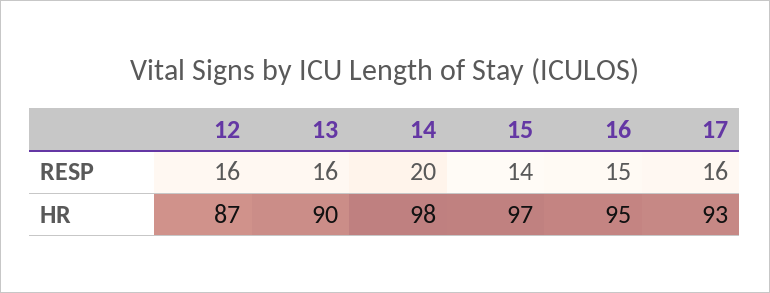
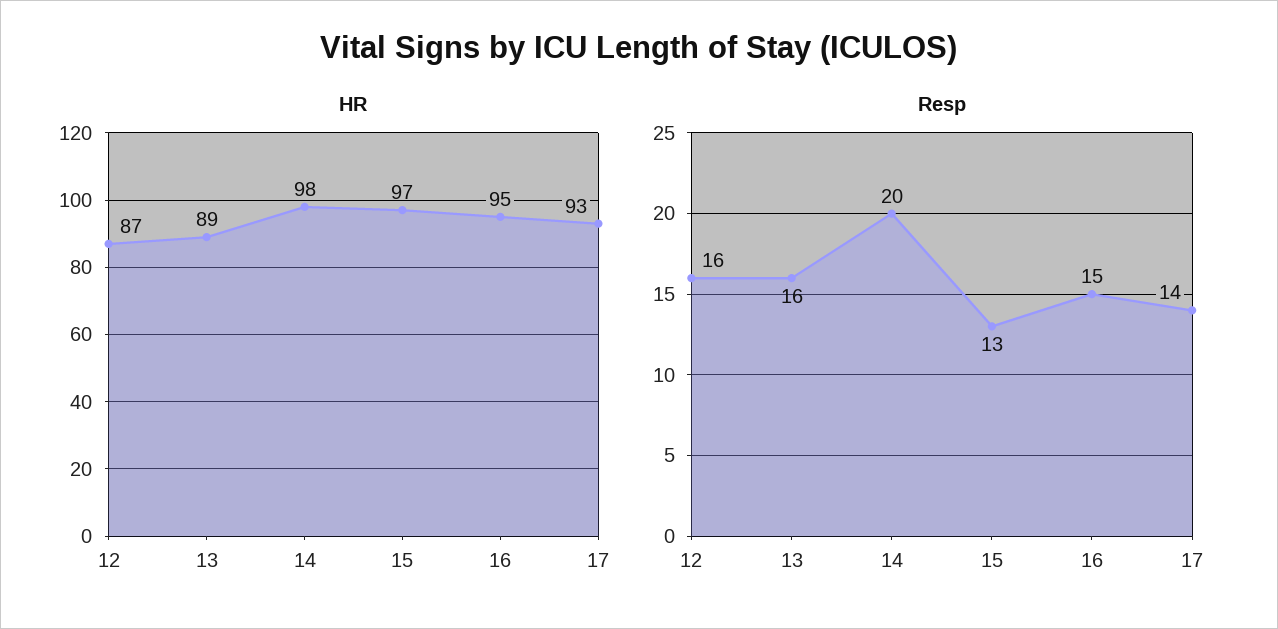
RESP, 15: 14 -> 13
RESP, 17: 16 -> 14
HR, 13: 90 -> 89

